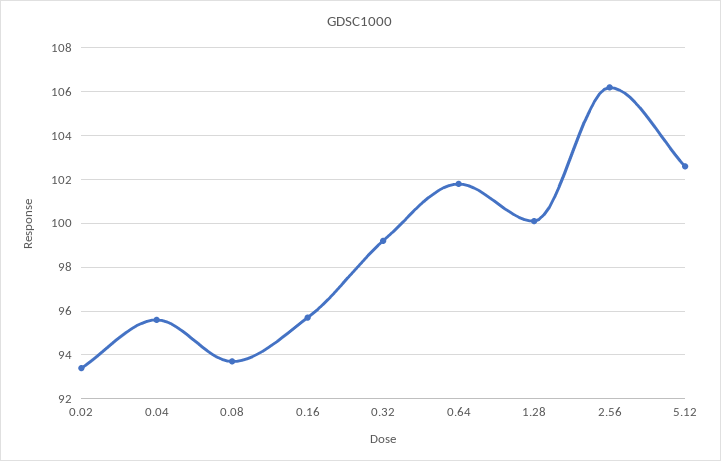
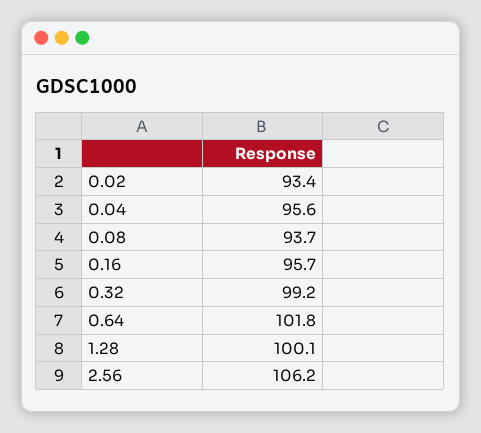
5.12: 102.5 -> none

